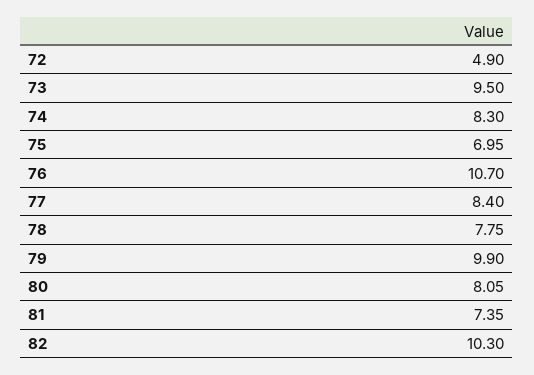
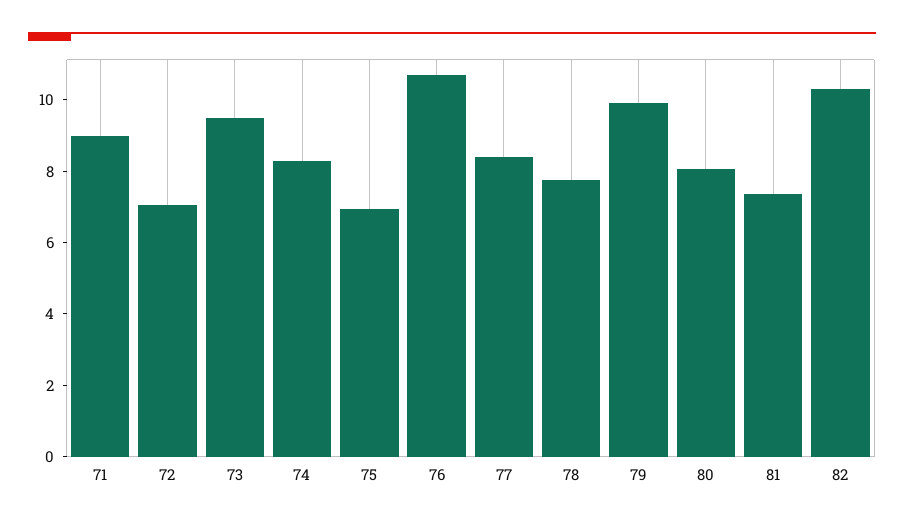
72: 4.9 -> 7
71: none -> 9

